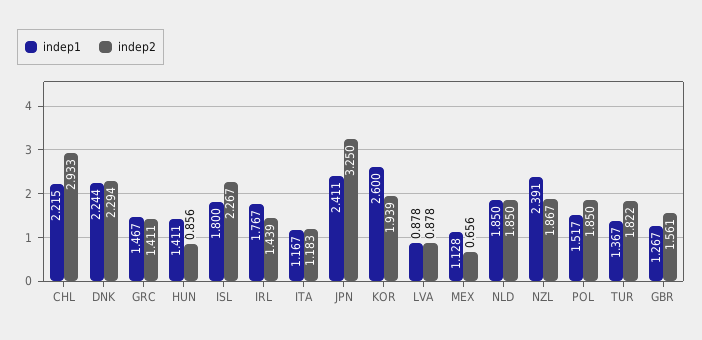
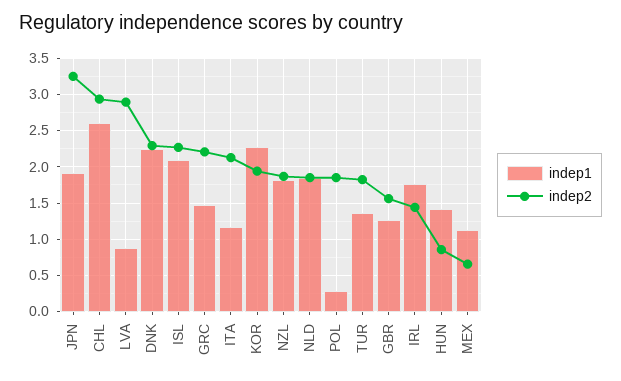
indep1, CHL: 2.215 -> 2.6
indep2, GRC: 1.411 -> 2.2
indep1, ISL: 1.8 -> 2.1
indep2, ITA: 1.183 -> 2.1
indep1, JPN: 2.411 -> 1.9
indep1, KOR: 2.6 -> 2.3
indep2, LVA: 0.878 -> 2.9
indep1, NZL: 2.391 -> 1.8
indep1, POL: 1.517 -> 0.3

